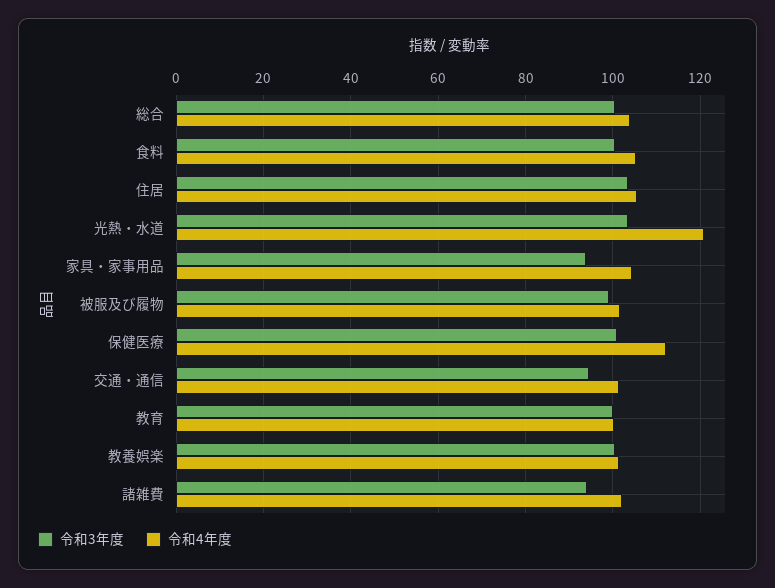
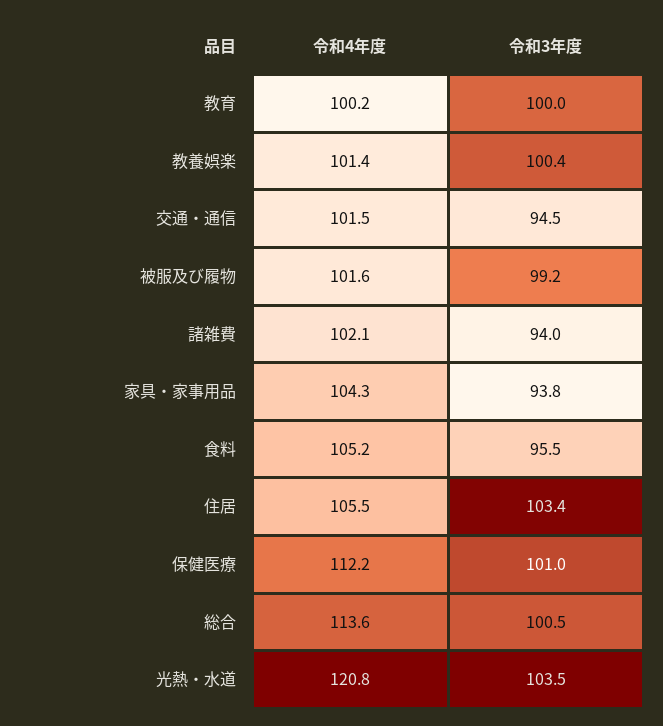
令和4年度, 総合: 104 -> 113.6
令和3年度, 食料: 100 -> 95.5

